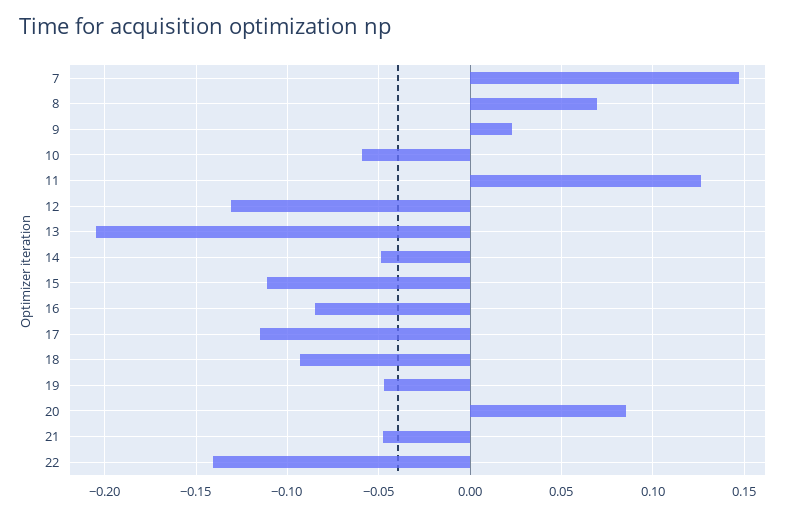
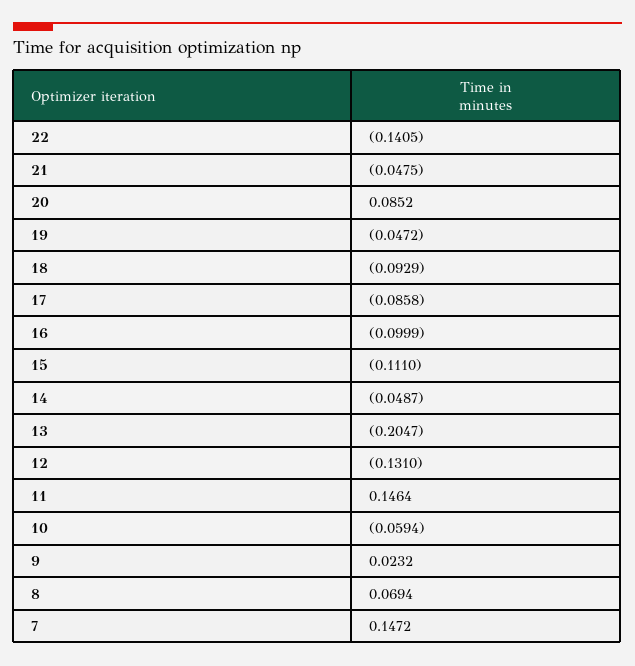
11: 0.125 -> 0.1464
16: -0.085 -> -0.0999
17: -0.115 -> -0.0858

